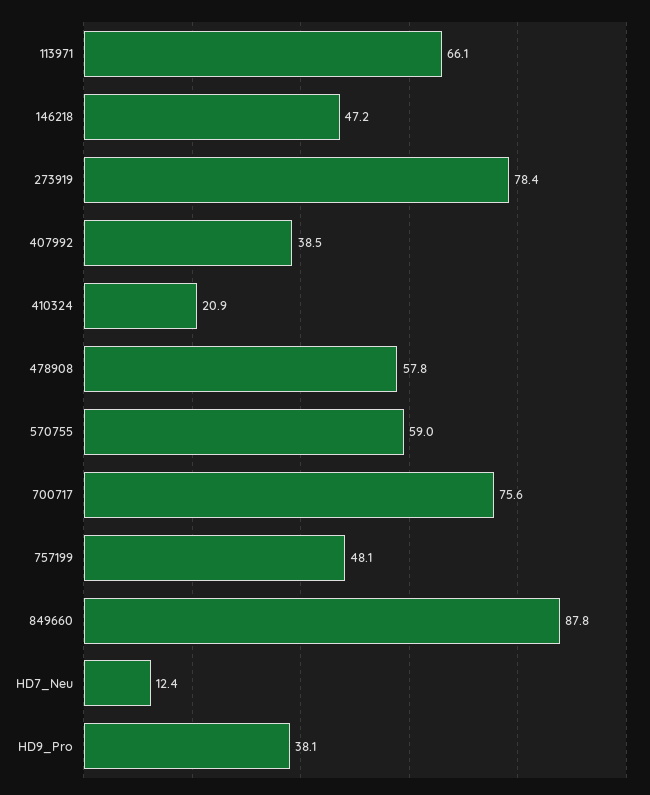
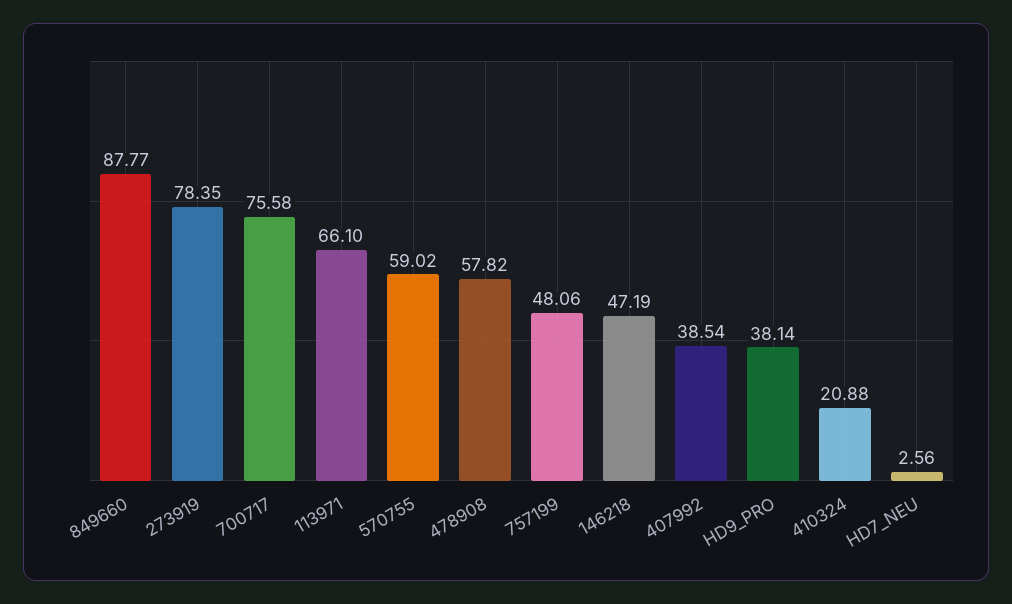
HD7_Neu: 12.4 -> 2.56

